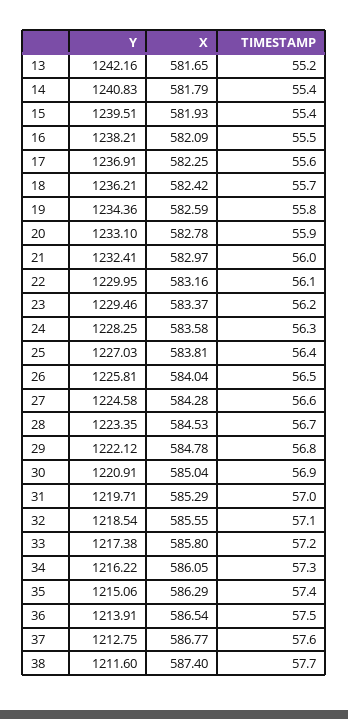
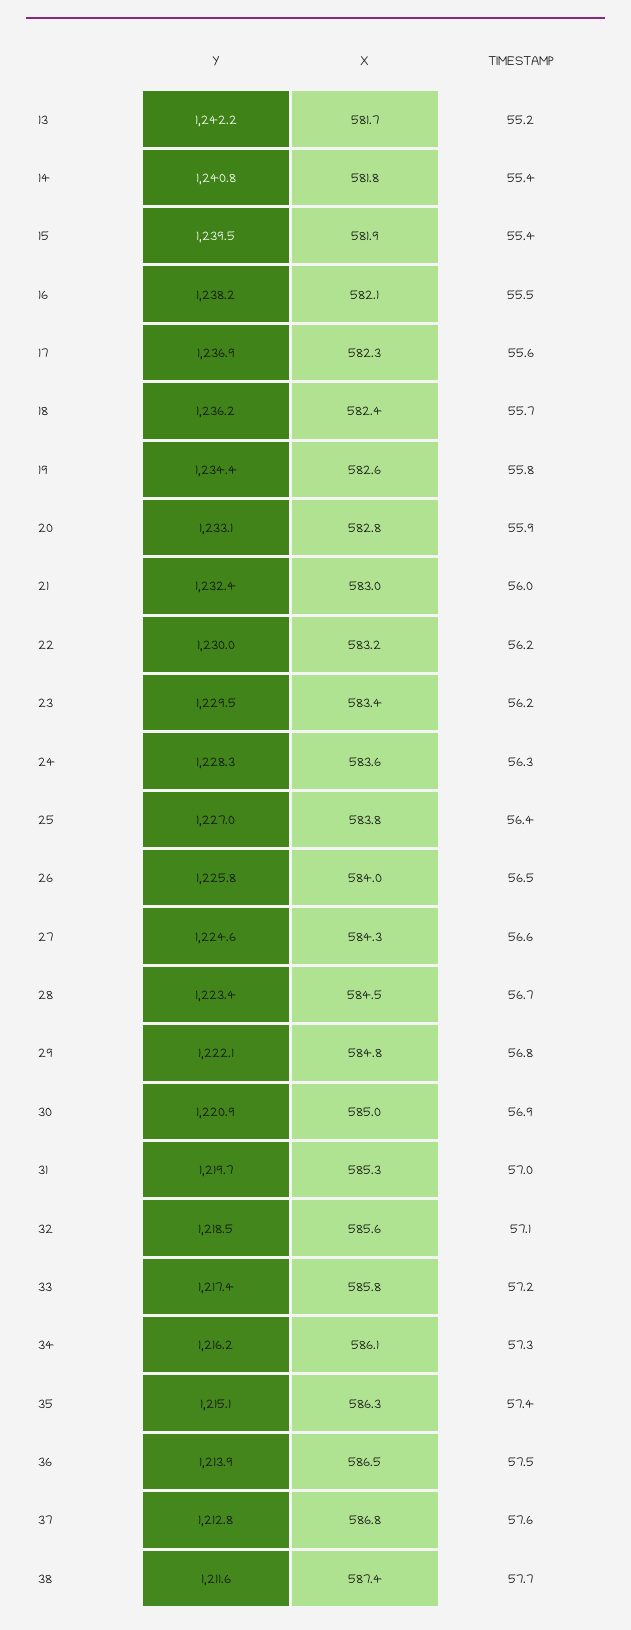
TIMESTAMP, 22: 56.1 -> 56.2

